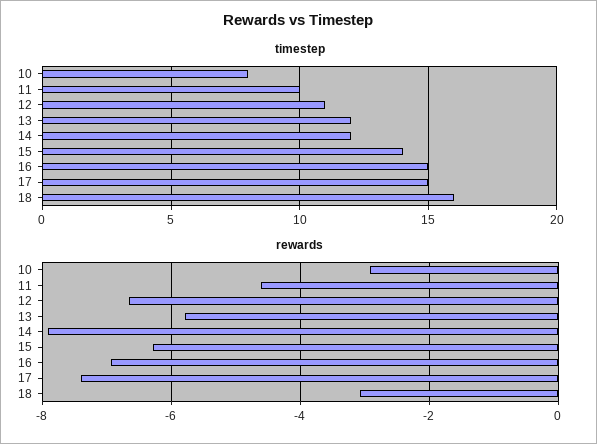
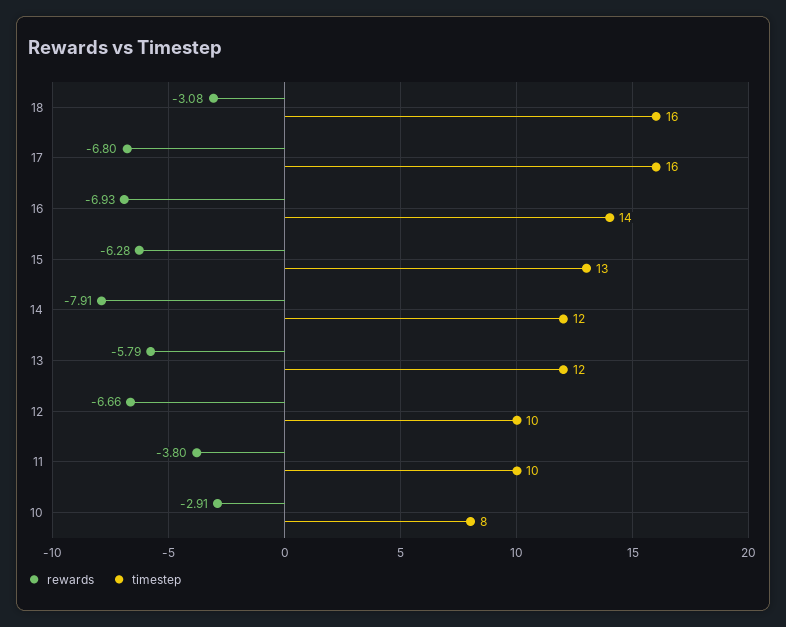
timestep, 12: 11 -> 10
timestep, 15: 14 -> 13
timestep, 16: 15 -> 14
timestep, 17: 15 -> 16
rewards, 11: -4.6 -> -3.8
rewards, 17: -7.4 -> -6.8

